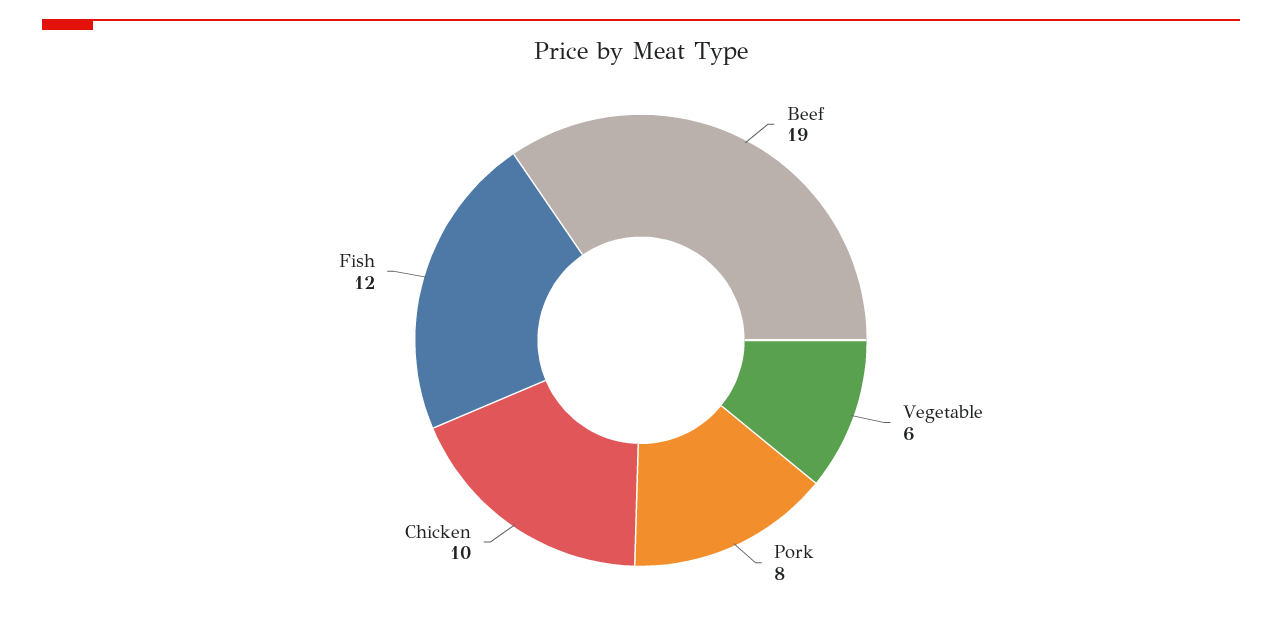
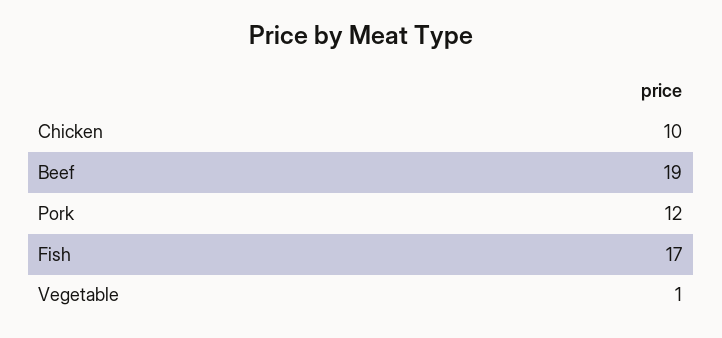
Vegetable: 6 -> 1
Pork: 8 -> 12
Fish: 12 -> 17

